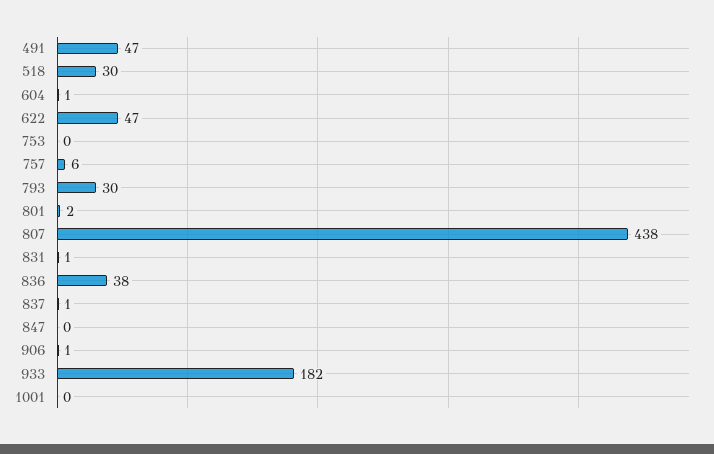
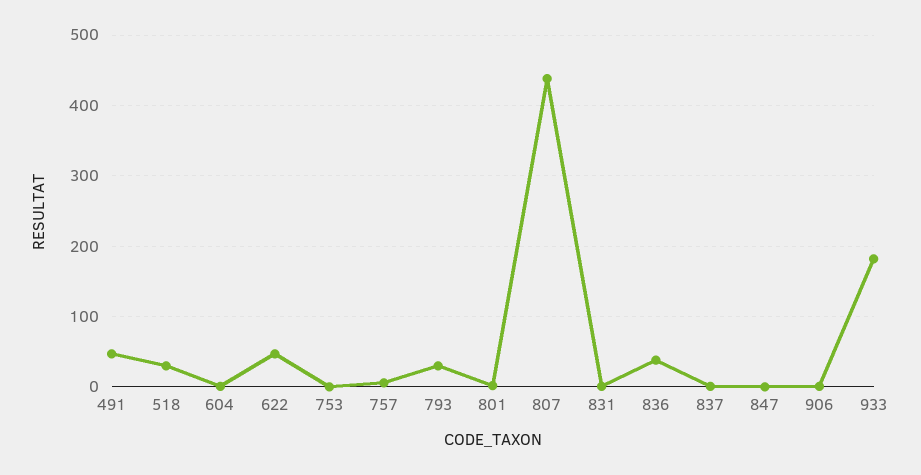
1001: 0 -> none

